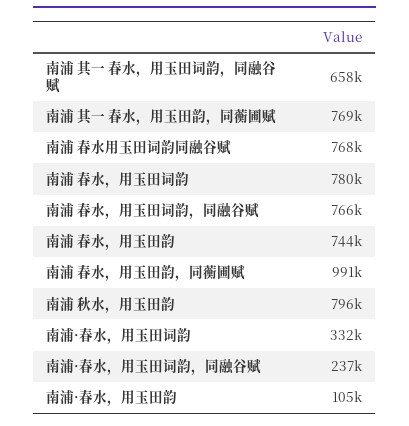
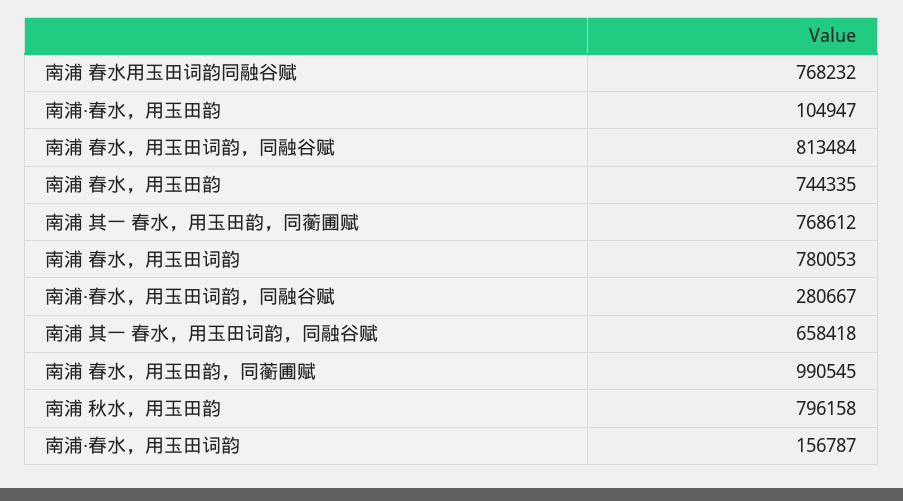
南浦 春水，用玉田词韵，同融谷赋: 766000 -> 813484
南浦·春水，用玉田词韵: 332000 -> 156787
南浦·春水，用玉田词韵，同融谷赋: 237000 -> 280667

